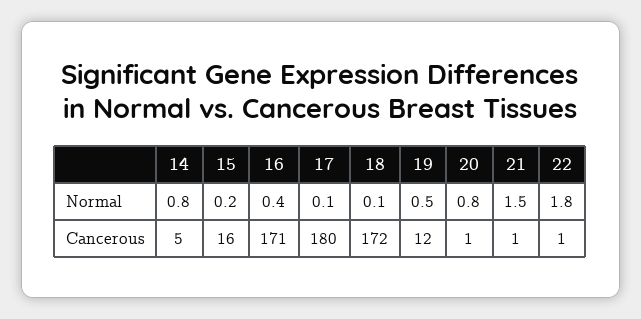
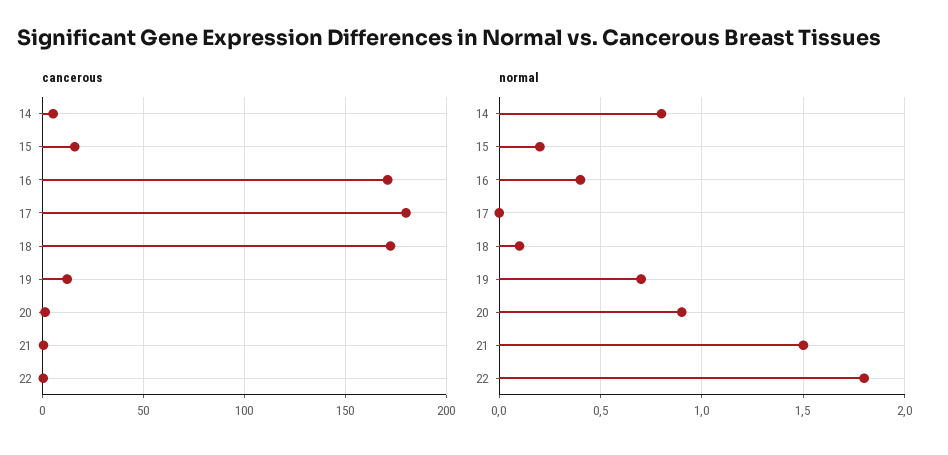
Normal, 17: 0.1 -> 0
Normal, 19: 0.5 -> 0.7
Normal, 20: 0.8 -> 0.9

